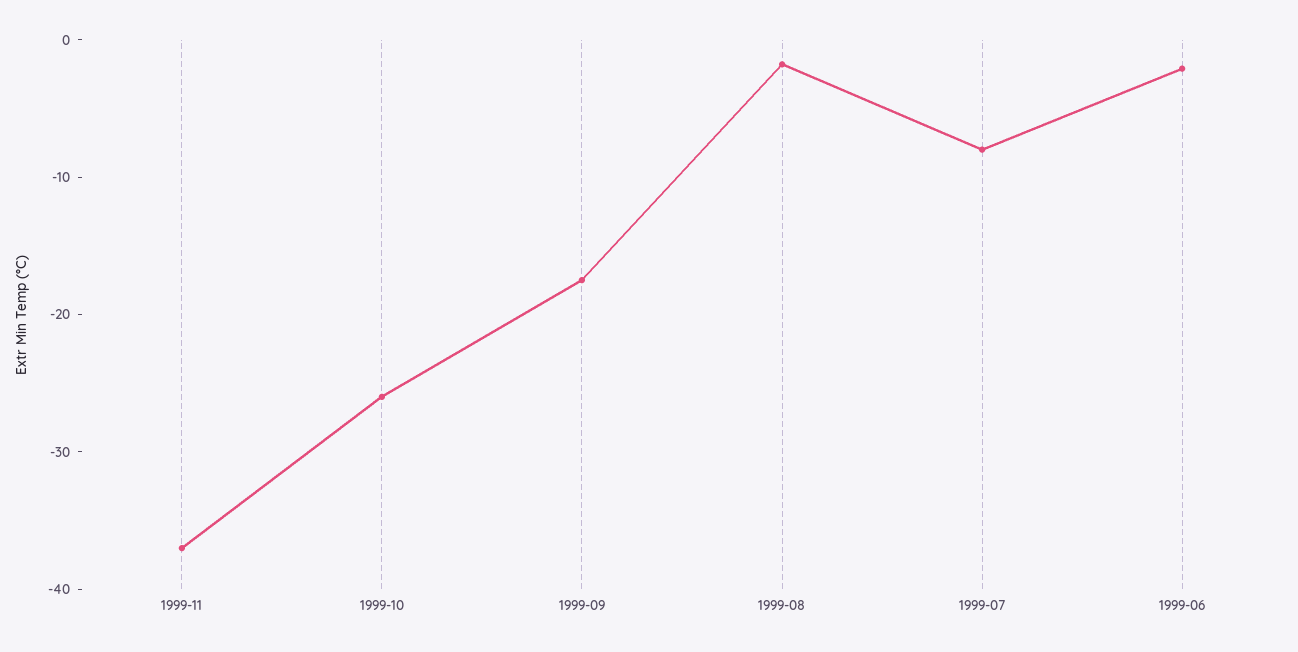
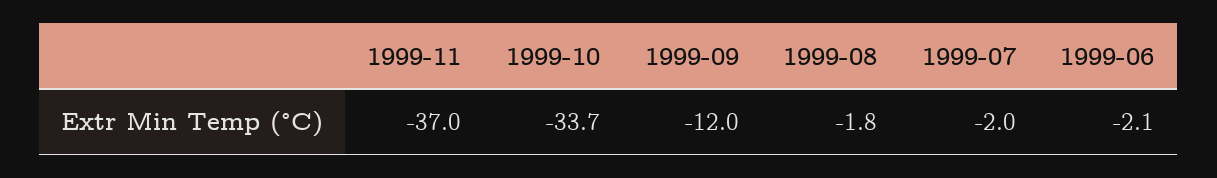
1999-10: -26 -> -33.7
1999-09: -18 -> -12
1999-07: -8 -> -2

